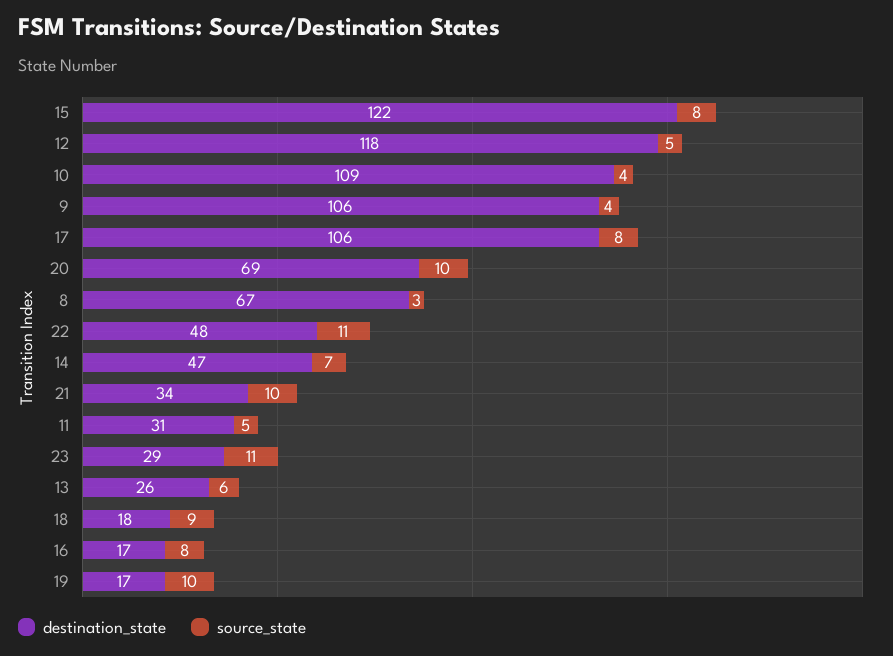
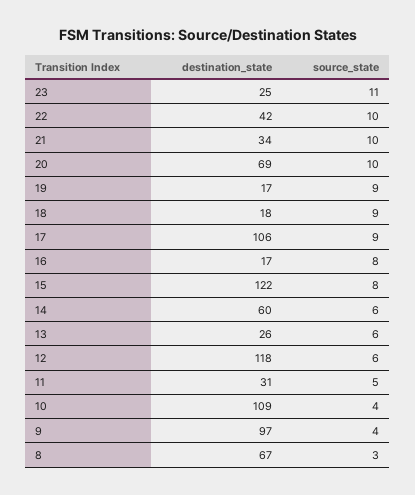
source_state, 12: 5 -> 6
destination_state, 9: 106 -> 97
source_state, 17: 8 -> 9
destination_state, 22: 48 -> 42
source_state, 22: 11 -> 10
destination_state, 14: 47 -> 60
source_state, 14: 7 -> 6
destination_state, 23: 29 -> 25
source_state, 19: 10 -> 9

